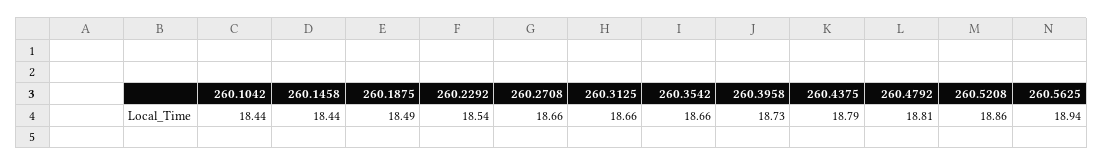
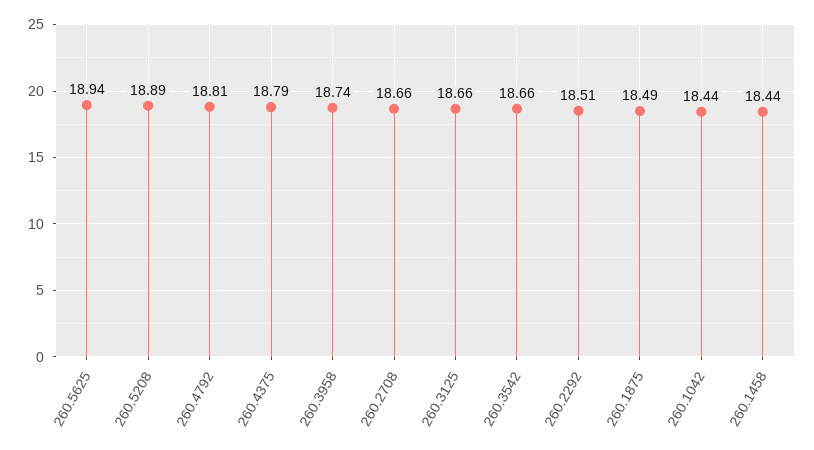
260.2292: 18.54 -> 18.51
260.3958: 18.73 -> 18.74
260.5208: 18.86 -> 18.89

